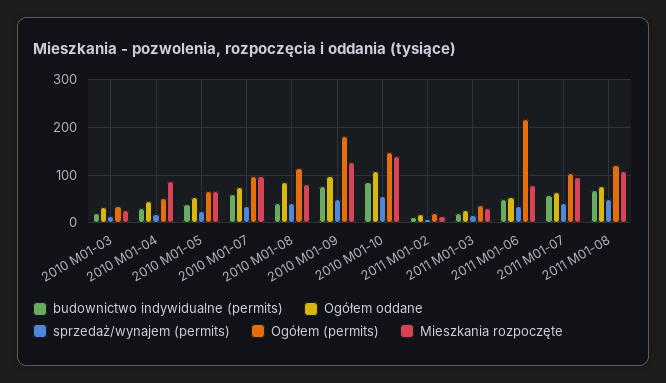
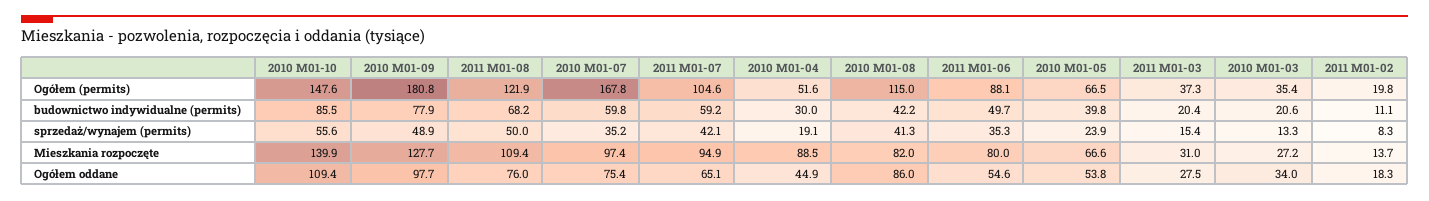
Ogółem (permits), 2010 M01-07: 100 -> 167.8
Ogółem (permits), 2011 M01-06: 220 -> 88.1

